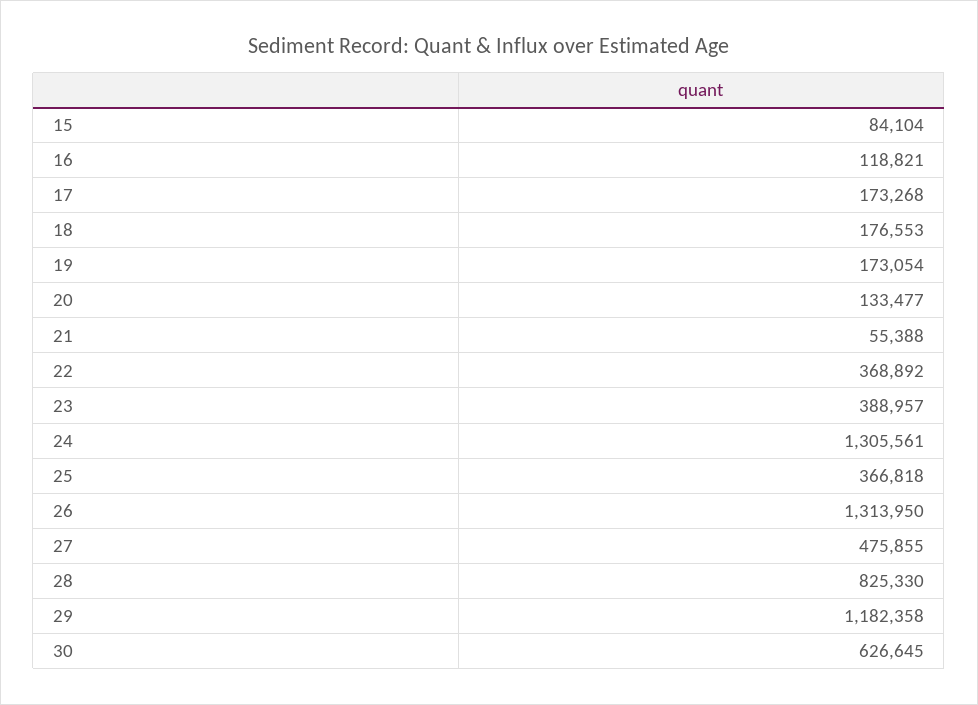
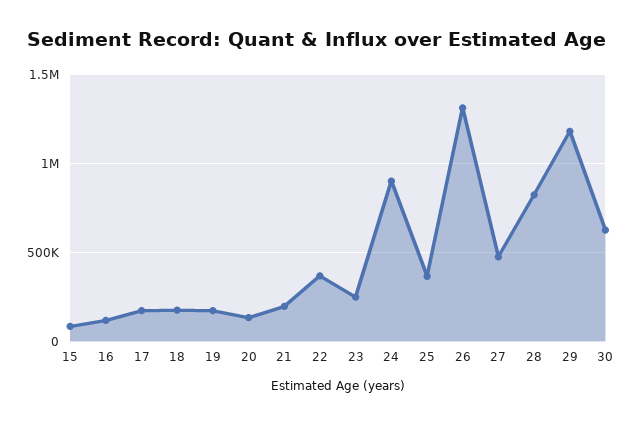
21: 55388 -> 200000
23: 388957 -> 250000
24: 1305561 -> 900000

